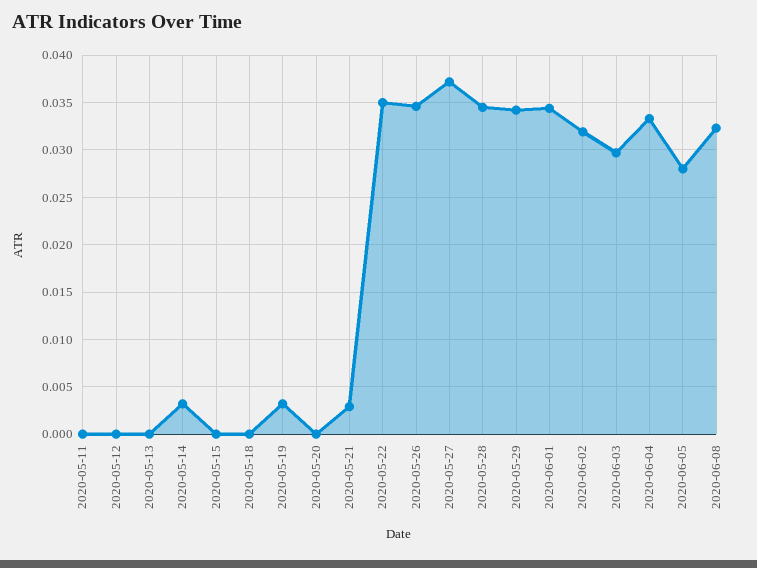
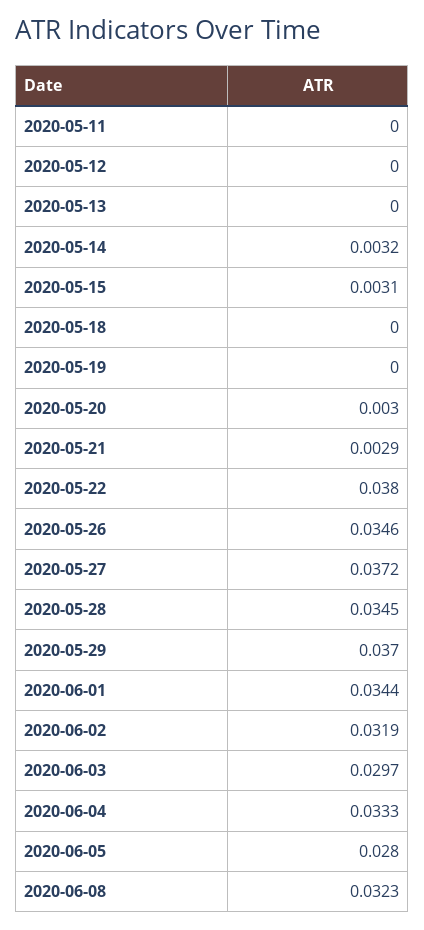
2020-05-15: 0 -> 0.0031
2020-05-19: 0.003 -> 0
2020-05-20: 0 -> 0.003
2020-05-22: 0.035 -> 0.038
2020-05-29: 0.034 -> 0.037

